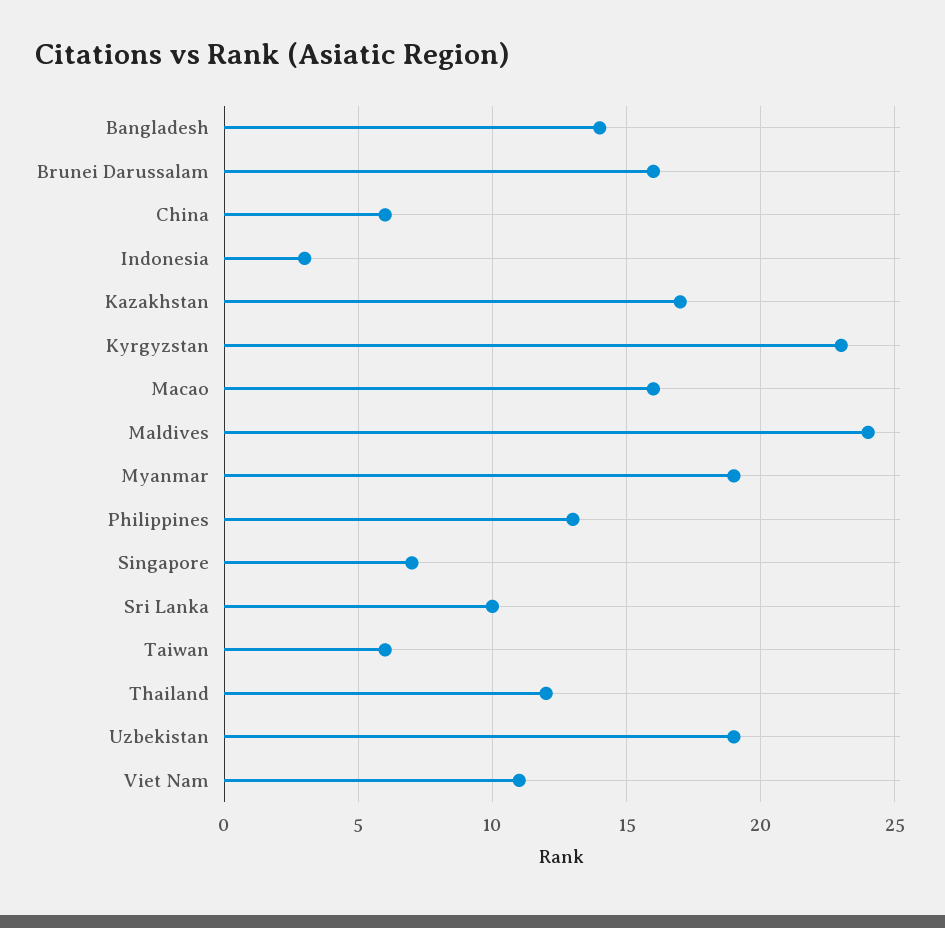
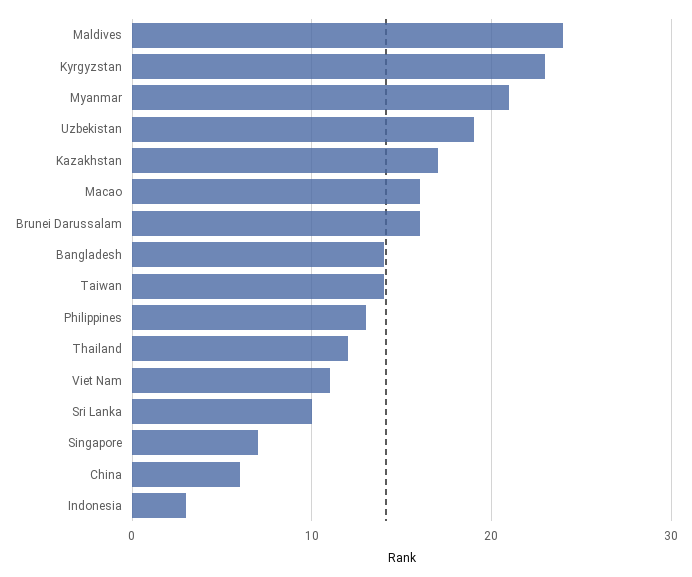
Myanmar: 19 -> 21
Taiwan: 6 -> 14

